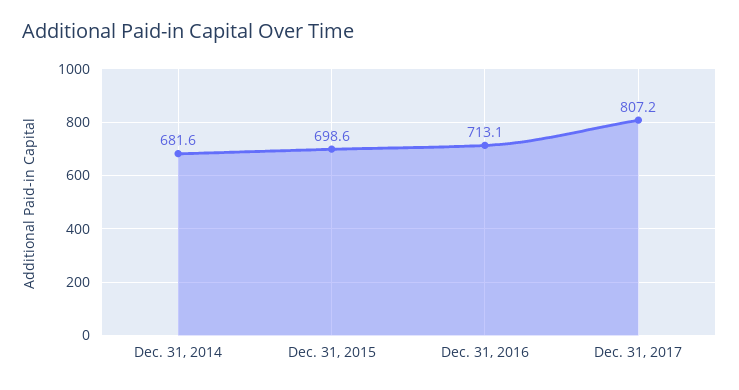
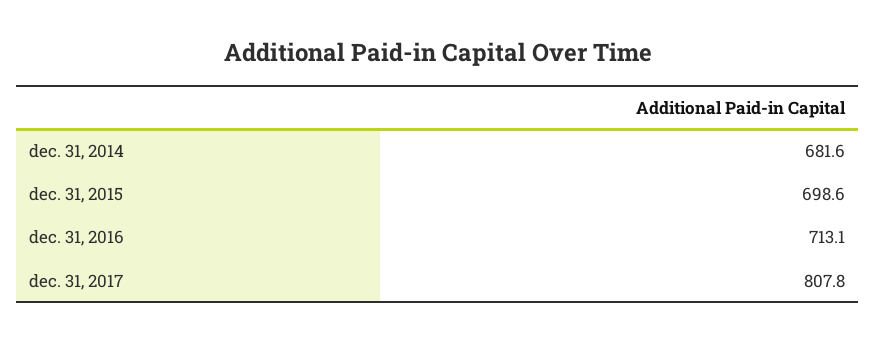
Dec. 31, 2017: 807.2 -> 807.8

